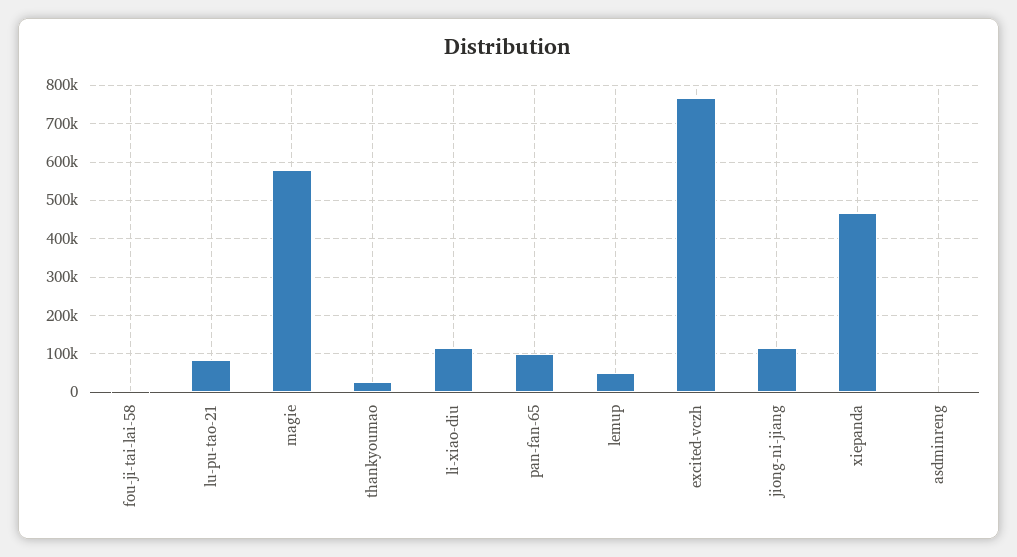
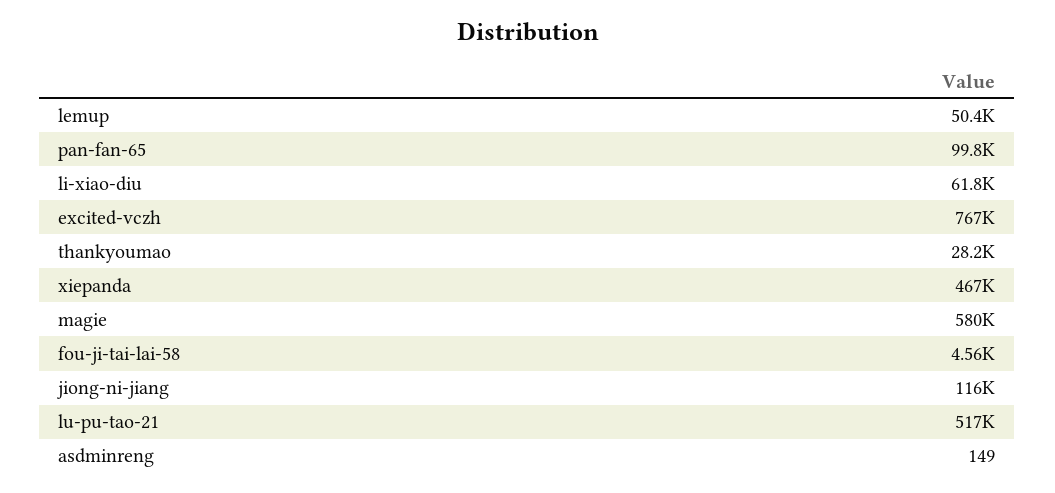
lu-pu-tao-21: 80000 -> 517000
li-xiao-diu: 120000 -> 61800

